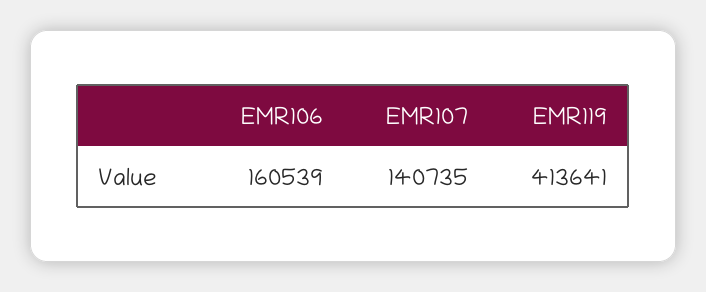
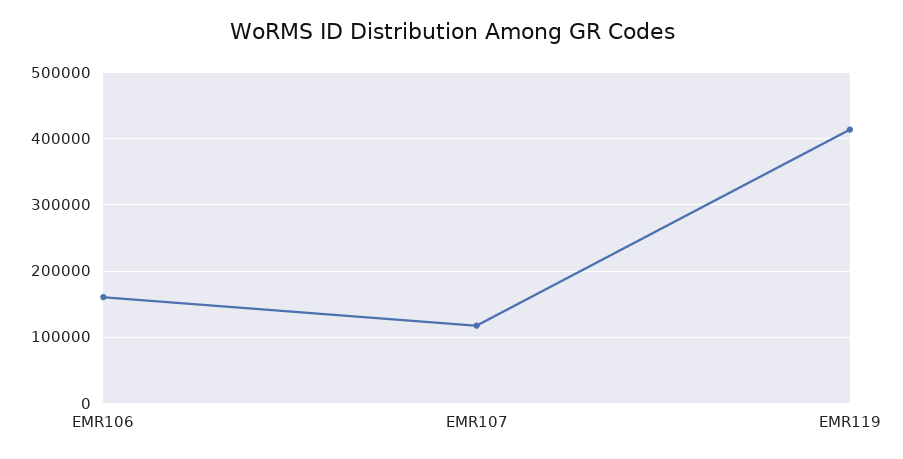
EMR107: 140735 -> 120000

